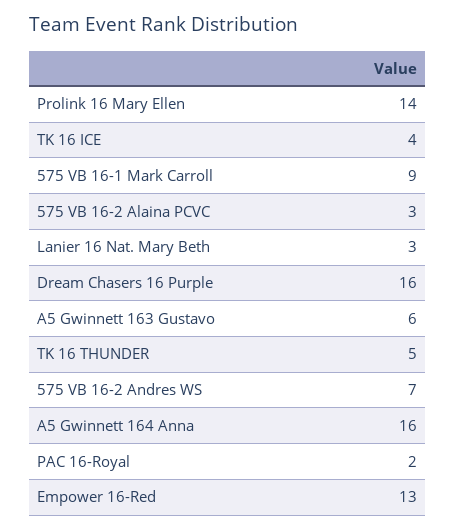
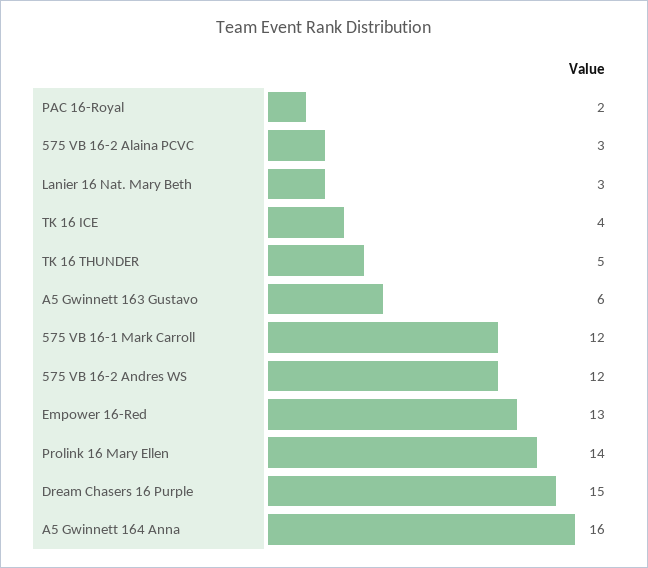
575 VB 16-1 Mark Carroll: 9 -> 12
Dream Chasers 16 Purple: 16 -> 15
575 VB 16-2 Andres WS: 7 -> 12

